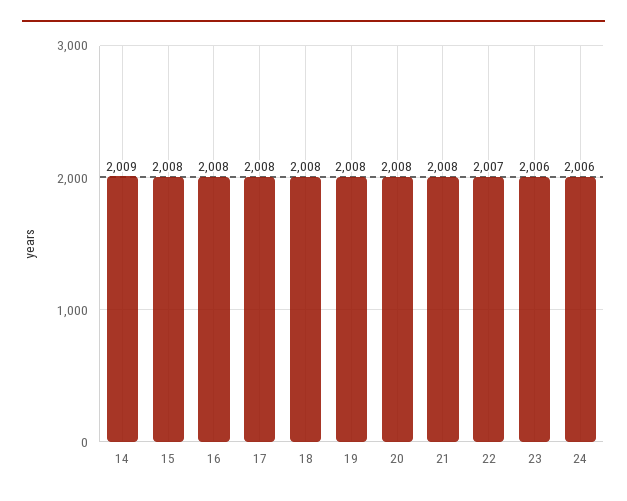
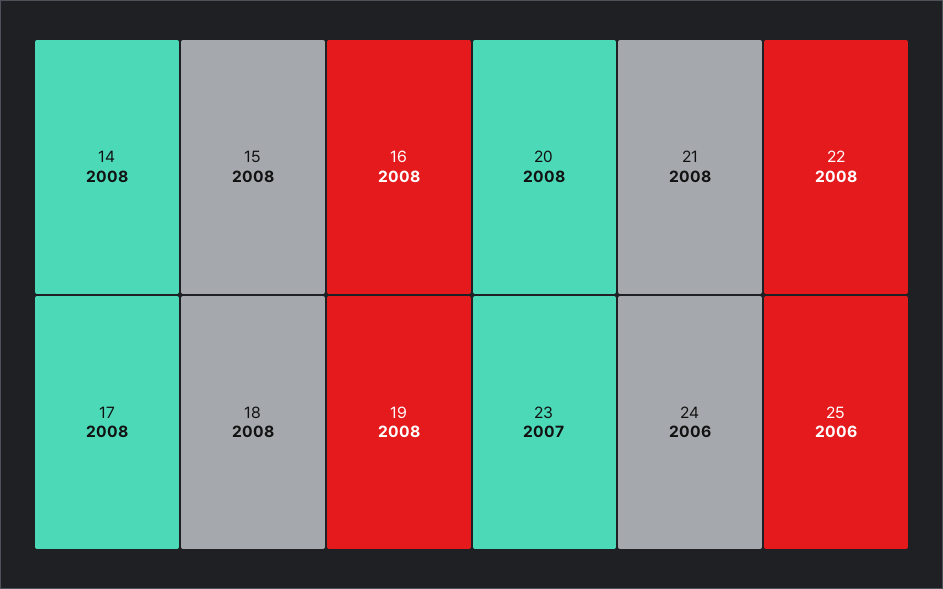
14: 2009 -> 2008
22: 2007 -> 2008
23: 2006 -> 2007
25: none -> 2006

